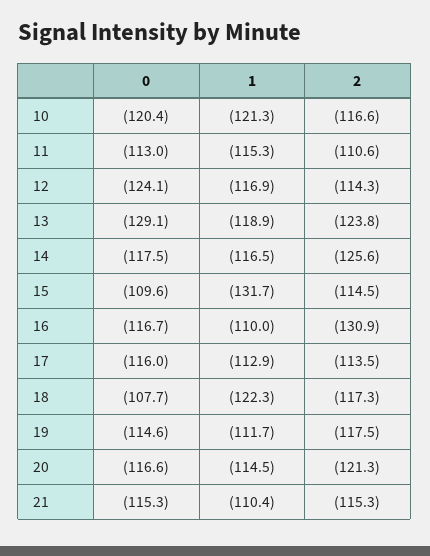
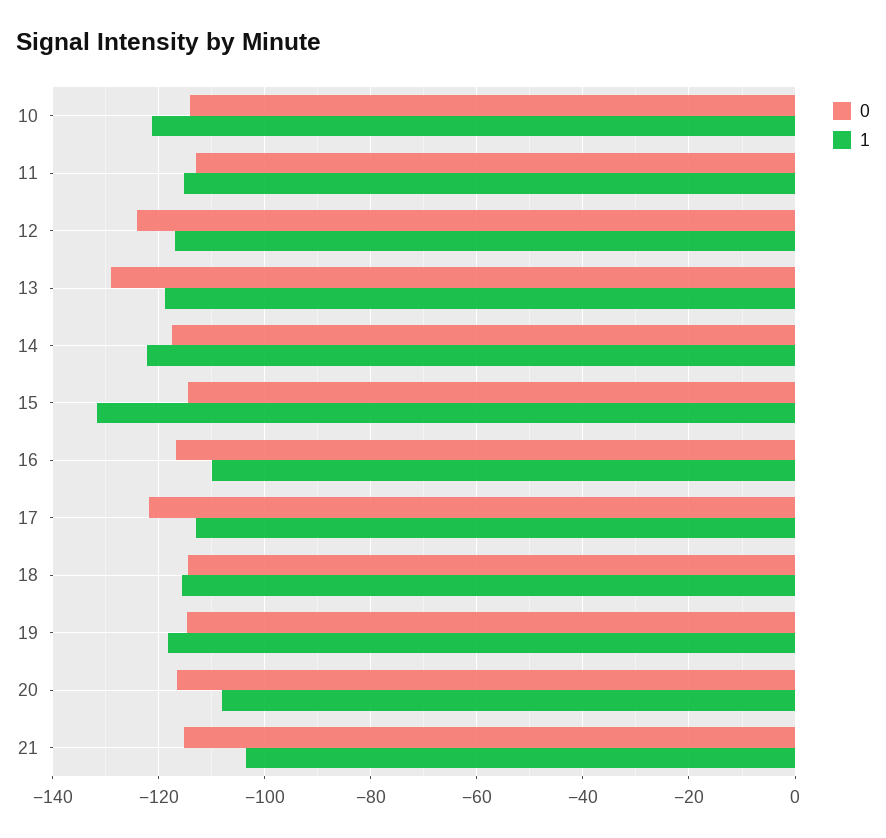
0, 10: -120.4 -> -114
2, 10: -116.6 -> none
2, 11: -110.6 -> none
2, 12: -114.3 -> none
2, 13: -123.8 -> none
1, 14: -116.5 -> -122
2, 14: -125.6 -> none
0, 15: -109.6 -> -114
2, 15: -114.5 -> none
2, 16: -130.9 -> none
0, 17: -116 -> -122
2, 17: -113.5 -> none
0, 18: -107.7 -> -114
1, 18: -122.3 -> -116
2, 18: -117.3 -> none
1, 19: -111.7 -> -118
2, 19: -117.5 -> none
1, 20: -114.5 -> -108
2, 20: -121.3 -> none
1, 21: -110.4 -> -104
2, 21: -115.3 -> none

